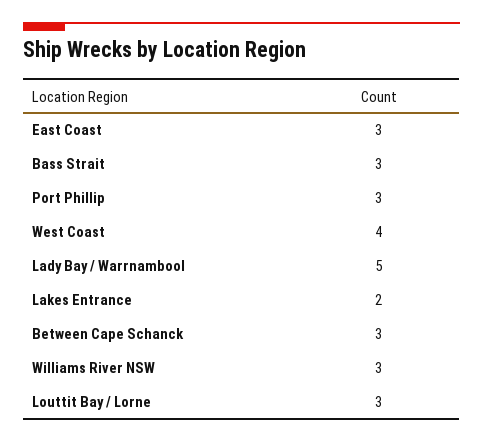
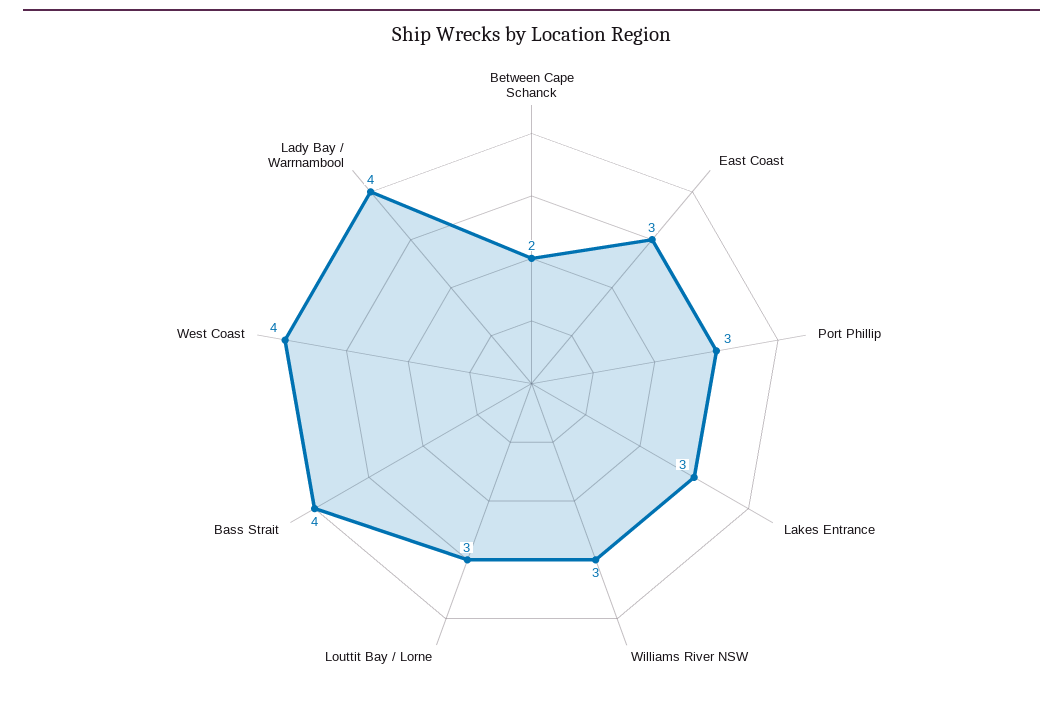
Bass Strait: 3 -> 4
Lady Bay / Warrnambool: 5 -> 4
Lakes Entrance: 2 -> 3
Between Cape Schanck: 3 -> 2

